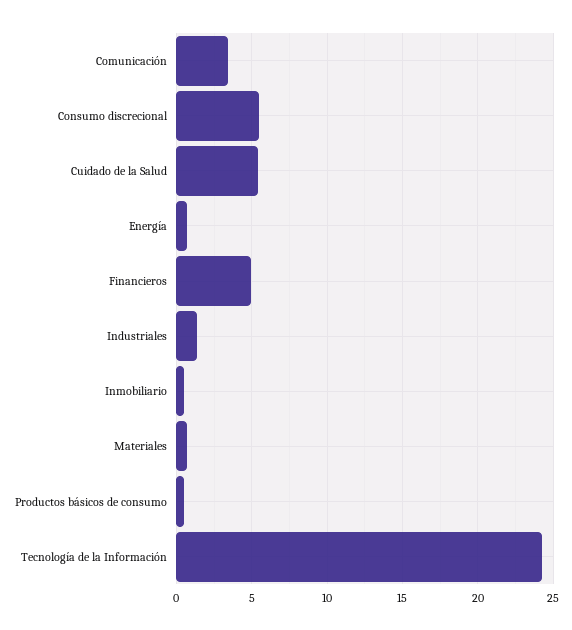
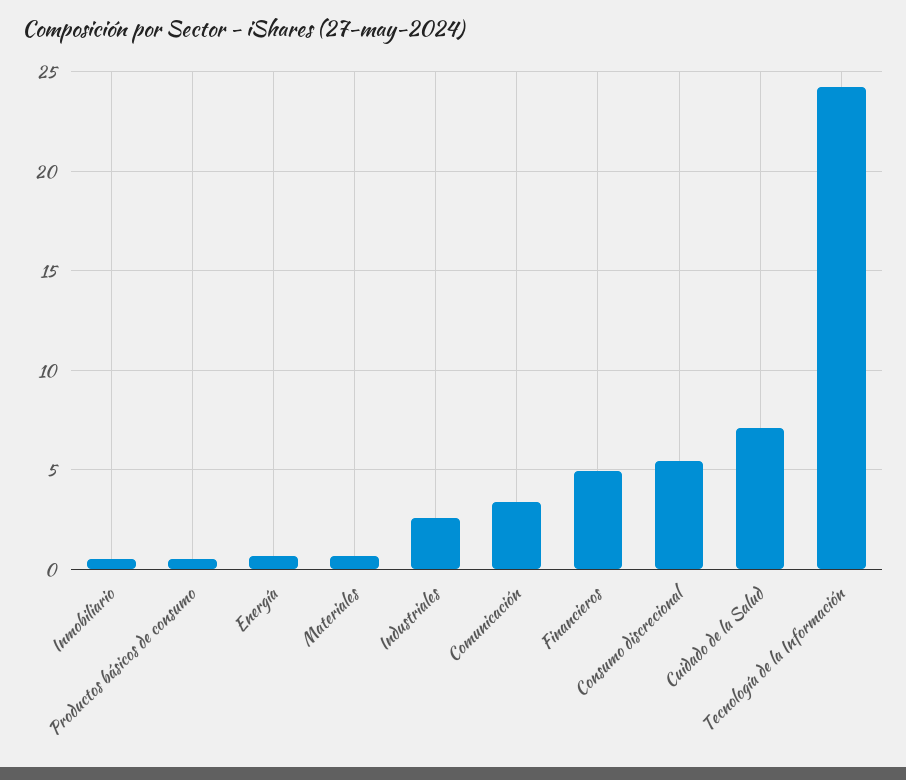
Cuidado de la Salud: 5.5 -> 7
Industriales: 1.5 -> 2.5

